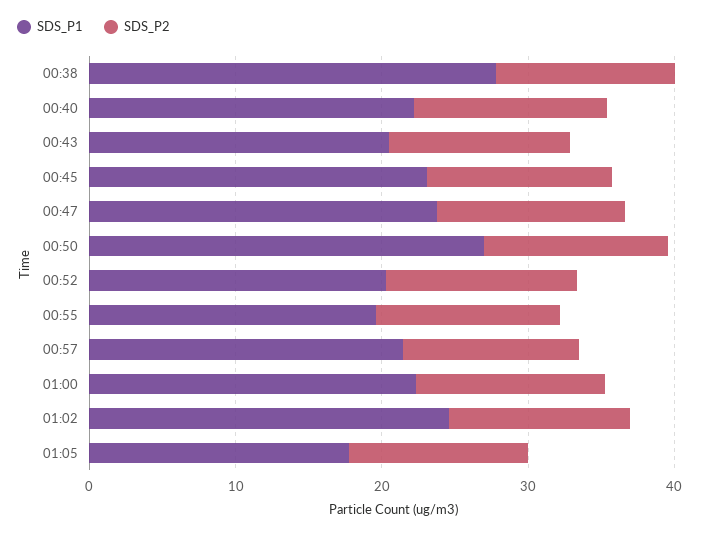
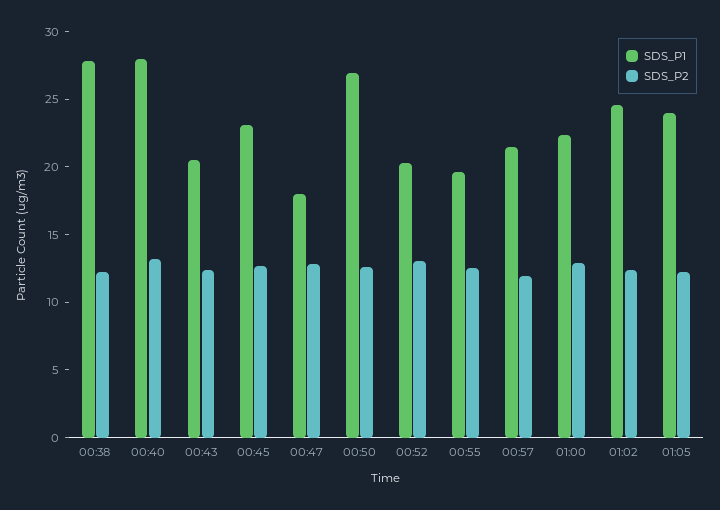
SDS_P1, 00:40: 22 -> 28
SDS_P1, 00:47: 24 -> 18
SDS_P1, 01:05: 18 -> 24

